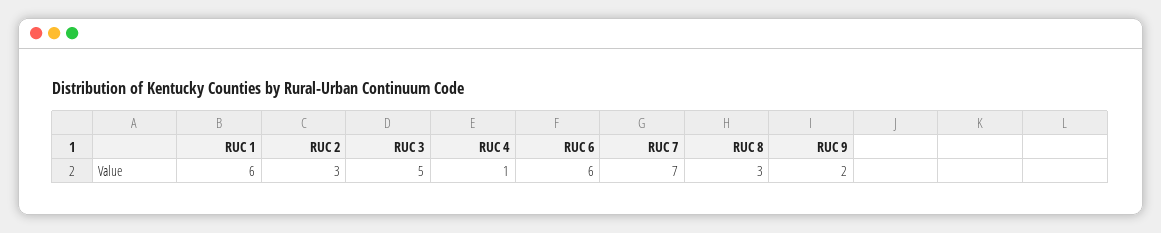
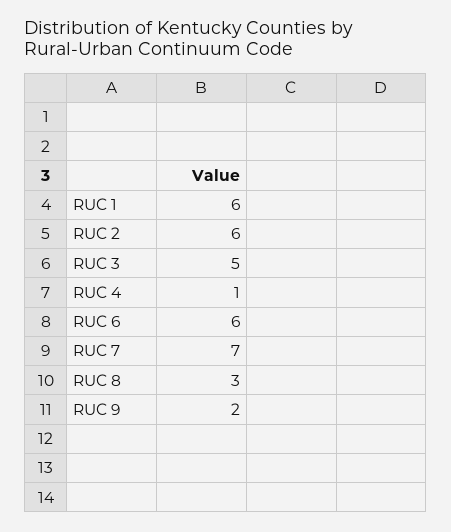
RUC 2: 3 -> 6

